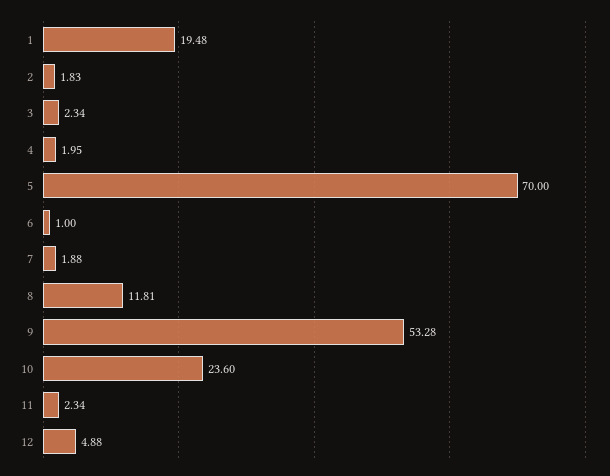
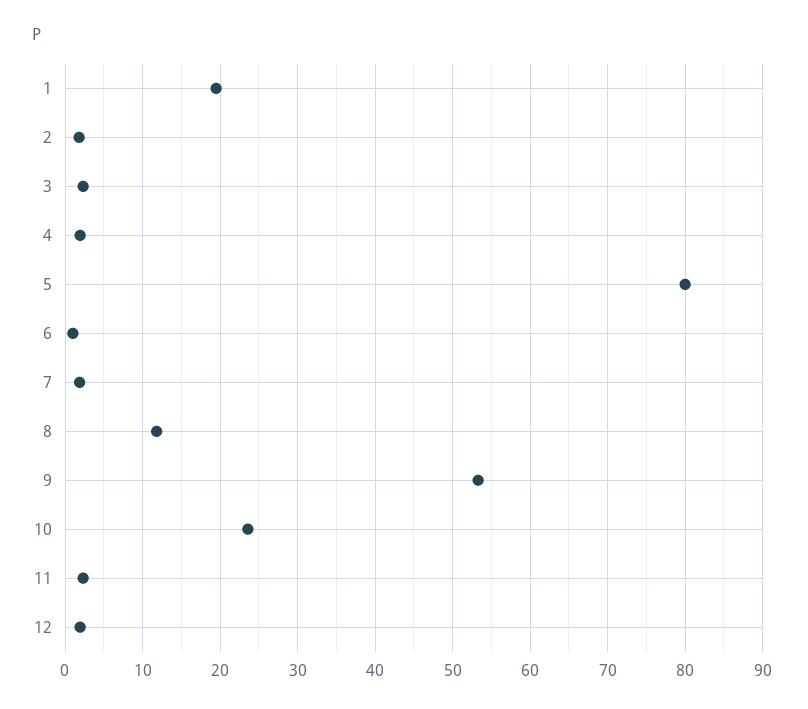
5: 70 -> 80
12: 4.88 -> 2

